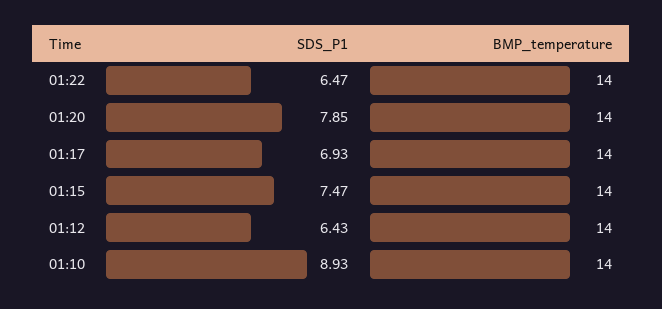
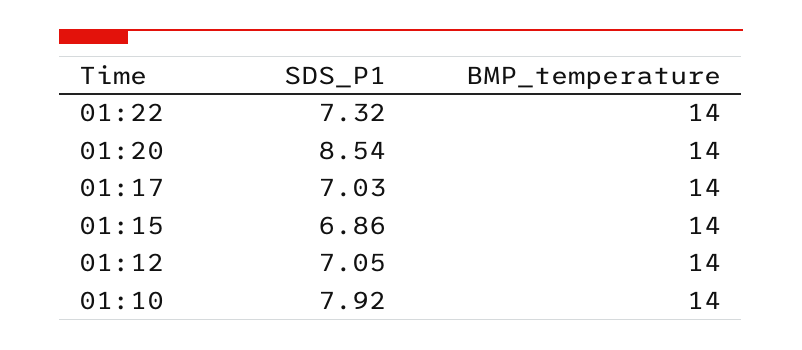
SDS_P1, 01:22: 6.47 -> 7.32
SDS_P1, 01:20: 7.85 -> 8.54
SDS_P1, 01:17: 6.93 -> 7.03
SDS_P1, 01:15: 7.47 -> 6.86
SDS_P1, 01:12: 6.43 -> 7.05
SDS_P1, 01:10: 8.93 -> 7.92

